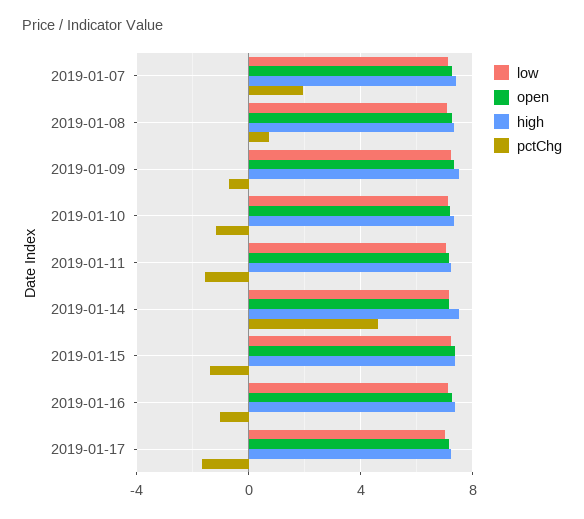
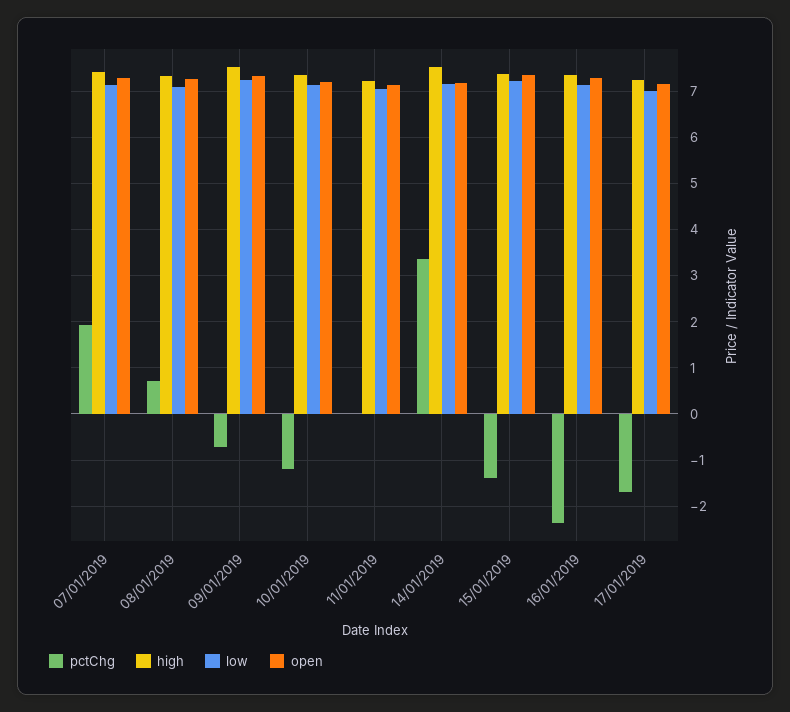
pctChg, 2019-01-11: -1.5 -> 0
pctChg, 2019-01-14: 4.5 -> 3.4
pctChg, 2019-01-16: -1 -> -2.4

